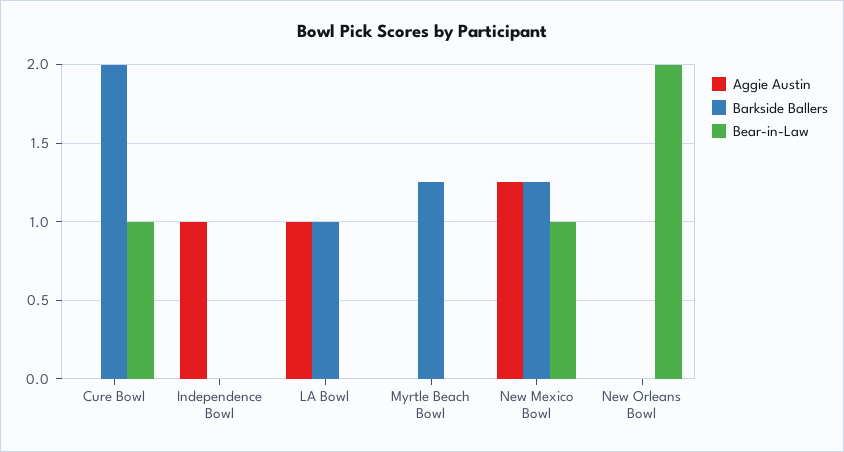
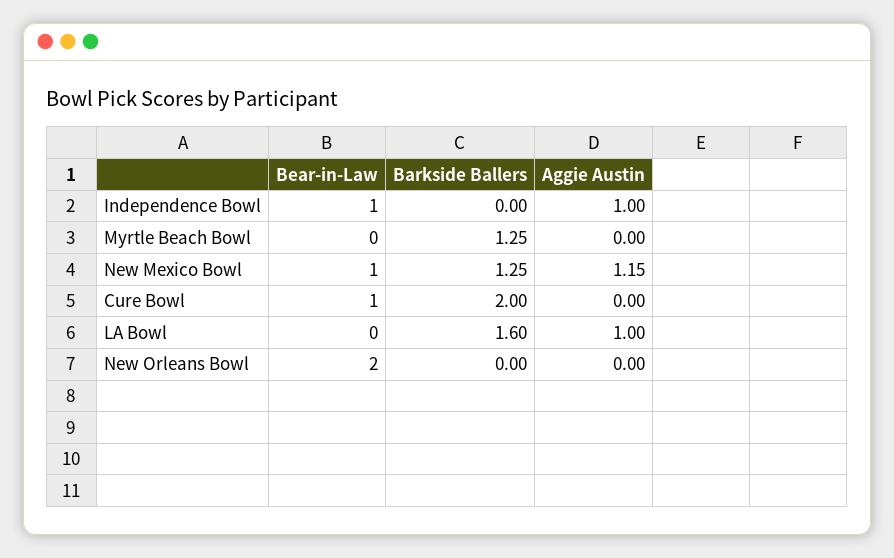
Bear-in-Law, Independence Bowl: 0 -> 1
Barkside Ballers, LA Bowl: 1 -> 1.6
Aggie Austin, New Mexico Bowl: 1.25 -> 1.15

